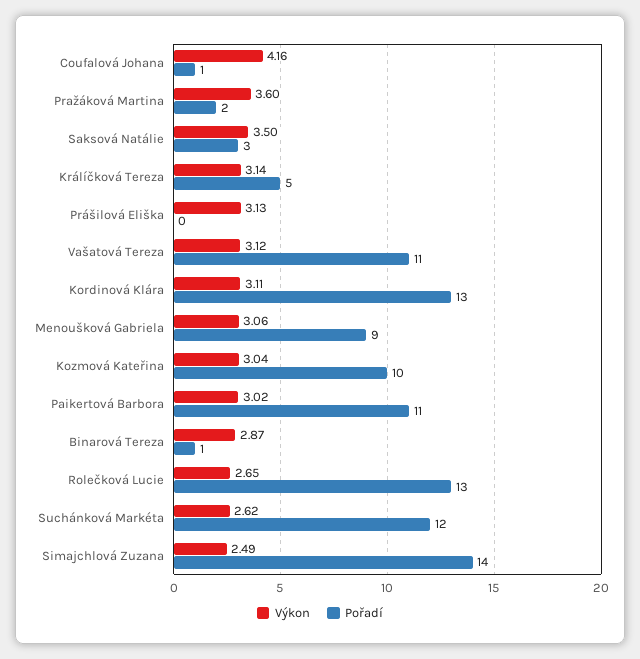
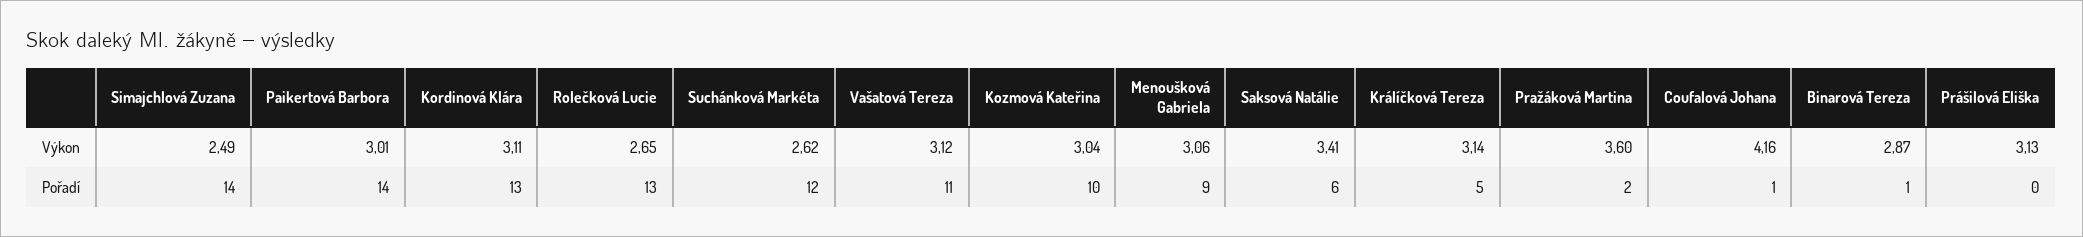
Výkon, Saksová Natálie: 3.5 -> 3.41
Pořadí, Saksová Natálie: 3 -> 6
Výkon, Paikertová Barbora: 3.02 -> 3.01
Pořadí, Paikertová Barbora: 11 -> 14

